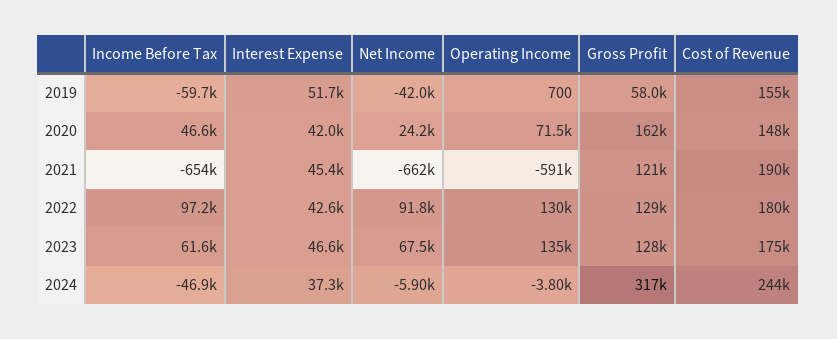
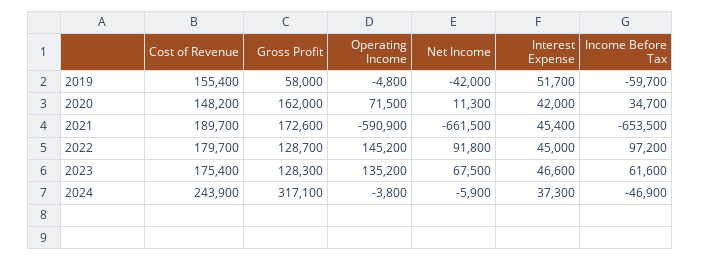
Operating Income, 2019: 700 -> -4800
Income Before Tax, 2020: 46600 -> 34700
Net Income, 2020: 24200 -> 11300
Gross Profit, 2021: 121000 -> 172600
Interest Expense, 2022: 42600 -> 45000
Operating Income, 2022: 130000 -> 145200

